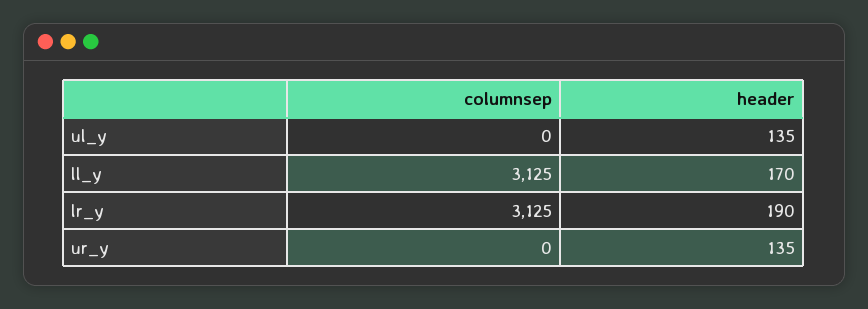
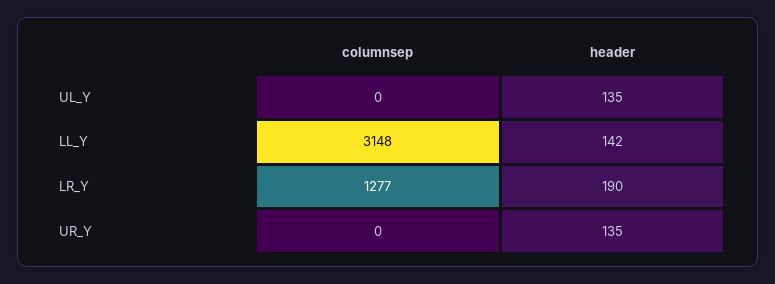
columnsep, ll_y: 3125 -> 3148
header, ll_y: 170 -> 142
columnsep, lr_y: 3125 -> 1277

